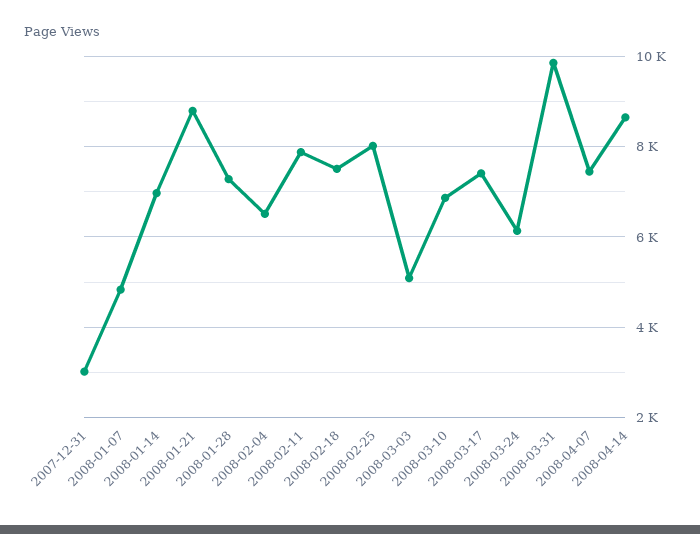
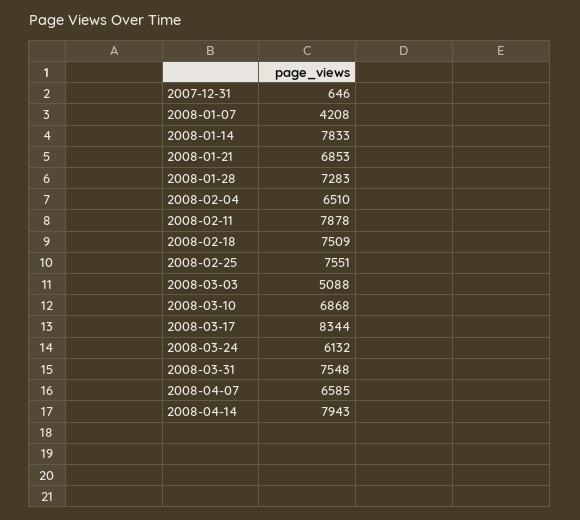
2007-12-31: 3000 -> 646
2008-01-07: 4800 -> 4208
2008-01-14: 7000 -> 7833
2008-01-21: 8800 -> 6853
2008-02-25: 8000 -> 7551
2008-03-17: 7400 -> 8344
2008-03-31: 9800 -> 7548
2008-04-07: 7400 -> 6585
2008-04-14: 8600 -> 7943

